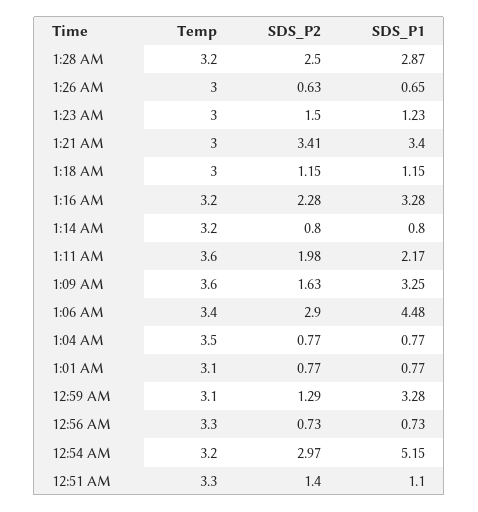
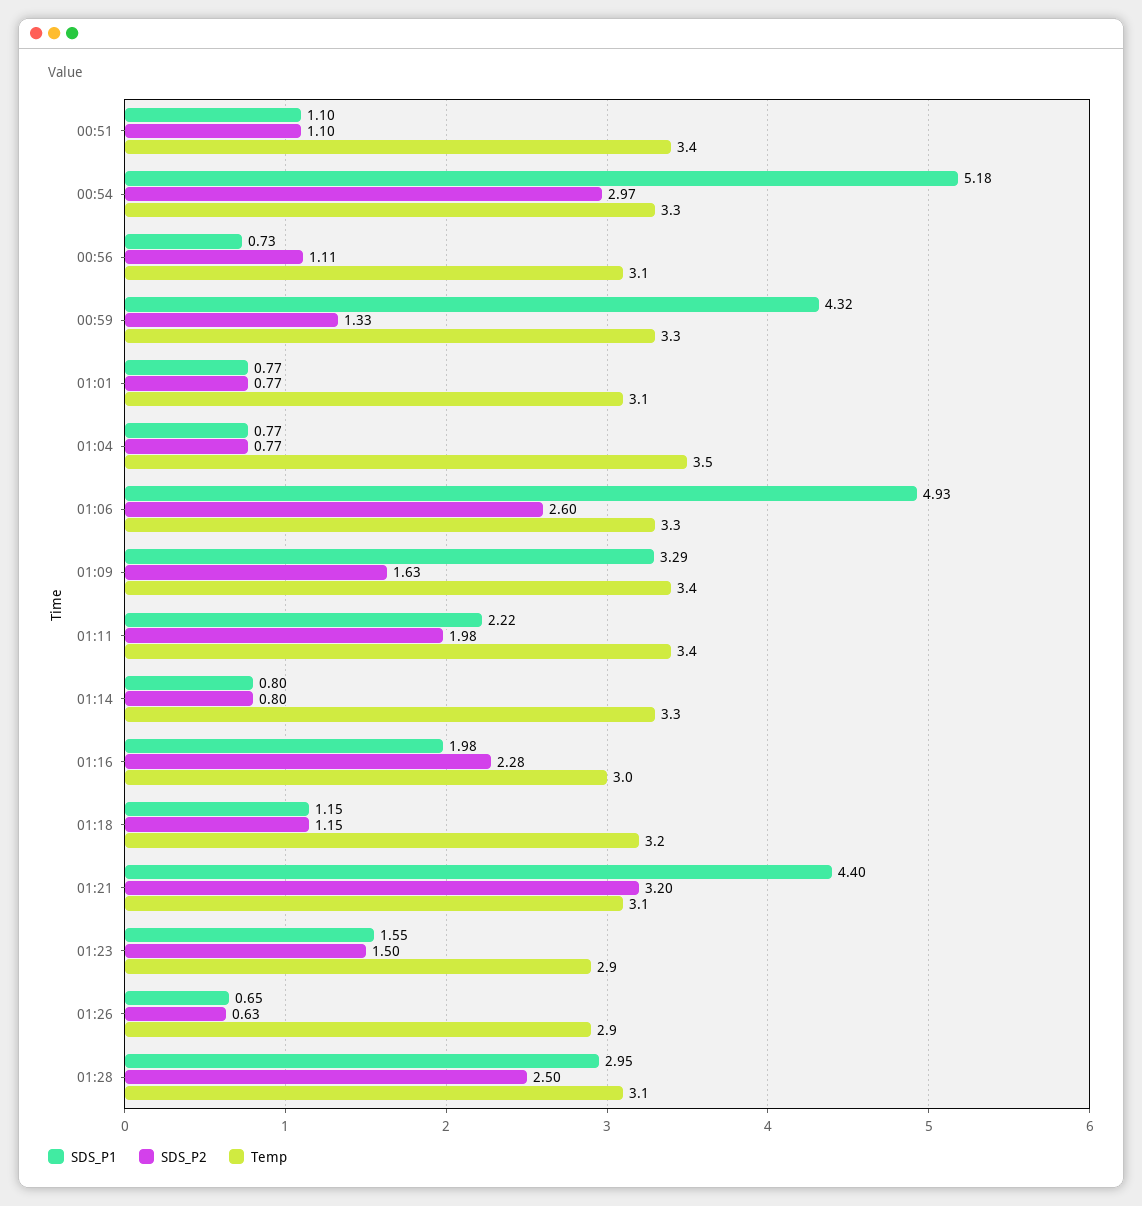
Temp, 1:28 AM: 3.2 -> 3.1
SDS_P1, 1:28 AM: 2.87 -> 2.95
Temp, 1:26 AM: 3 -> 2.9
Temp, 1:23 AM: 3 -> 2.9
SDS_P1, 1:23 AM: 1.23 -> 1.55
Temp, 1:21 AM: 3 -> 3.1
SDS_P2, 1:21 AM: 3.41 -> 3.2
SDS_P1, 1:21 AM: 3.4 -> 4.4
Temp, 1:18 AM: 3 -> 3.2
Temp, 1:16 AM: 3.2 -> 3
SDS_P1, 1:16 AM: 3.28 -> 1.98
Temp, 1:14 AM: 3.2 -> 3.3
Temp, 1:11 AM: 3.6 -> 3.4
SDS_P1, 1:11 AM: 2.17 -> 2.22
Temp, 1:09 AM: 3.6 -> 3.4
SDS_P1, 1:09 AM: 3.25 -> 3.29
Temp, 1:06 AM: 3.4 -> 3.3
SDS_P2, 1:06 AM: 2.9 -> 2.6
SDS_P1, 1:06 AM: 4.48 -> 4.93
Temp, 12:59 AM: 3.1 -> 3.3
SDS_P2, 12:59 AM: 1.29 -> 1.33
SDS_P1, 12:59 AM: 3.28 -> 4.32
Temp, 12:56 AM: 3.3 -> 3.1
SDS_P2, 12:56 AM: 0.73 -> 1.11
Temp, 12:54 AM: 3.2 -> 3.3
SDS_P1, 12:54 AM: 5.15 -> 5.18
Temp, 12:51 AM: 3.3 -> 3.4
SDS_P2, 12:51 AM: 1.4 -> 1.1

